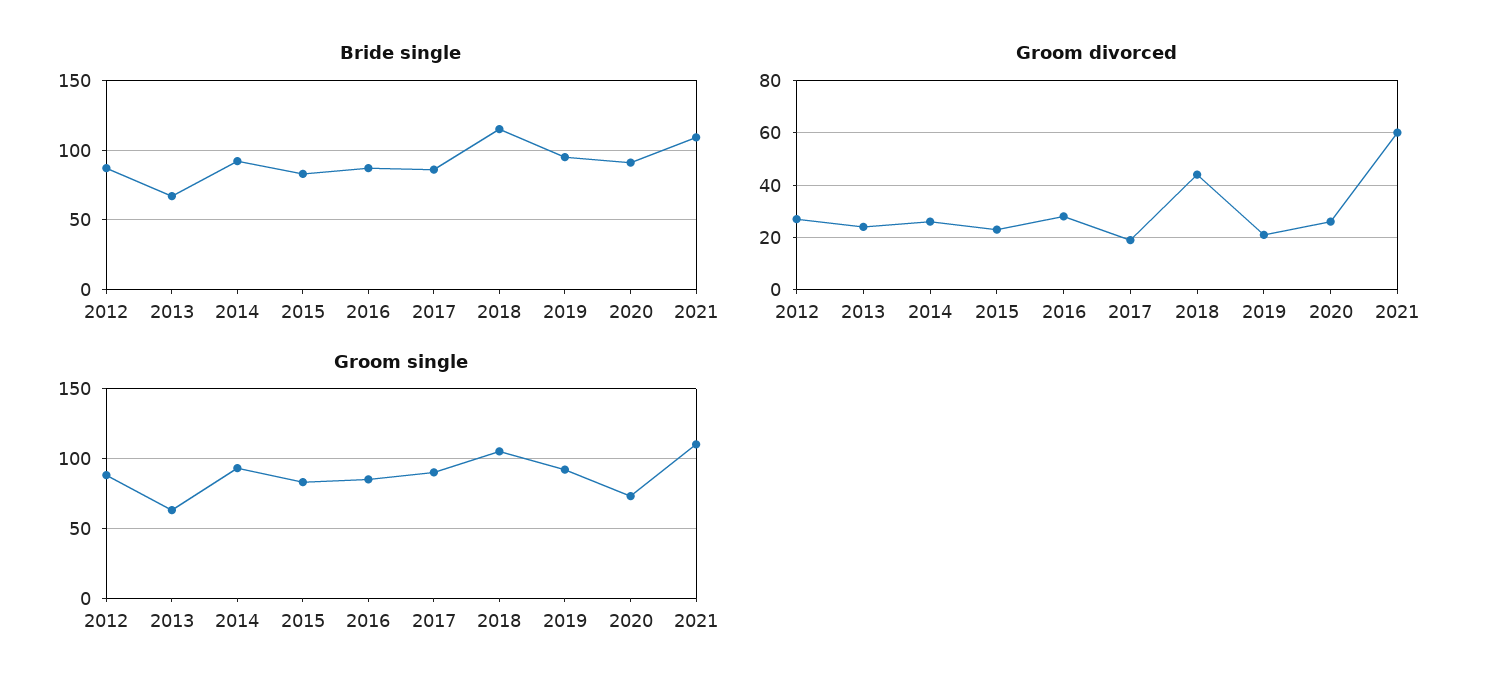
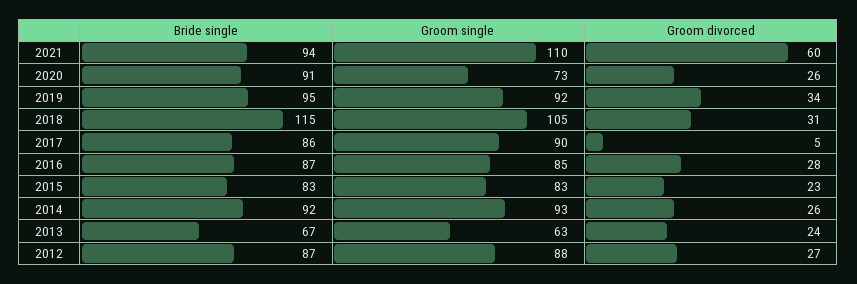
Bride single, 2021: 110 -> 94
Groom divorced, 2017: 20 -> 5
Groom divorced, 2018: 45 -> 31
Groom divorced, 2019: 20 -> 34

